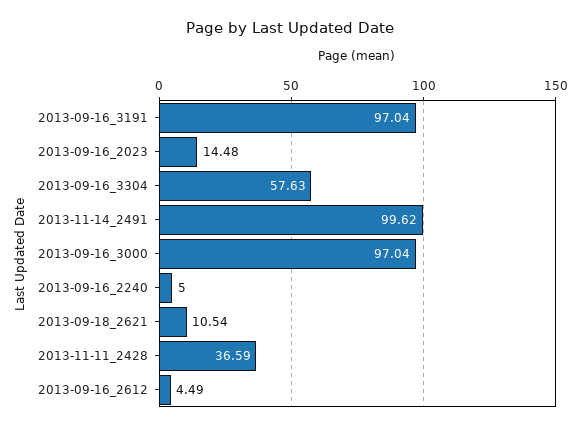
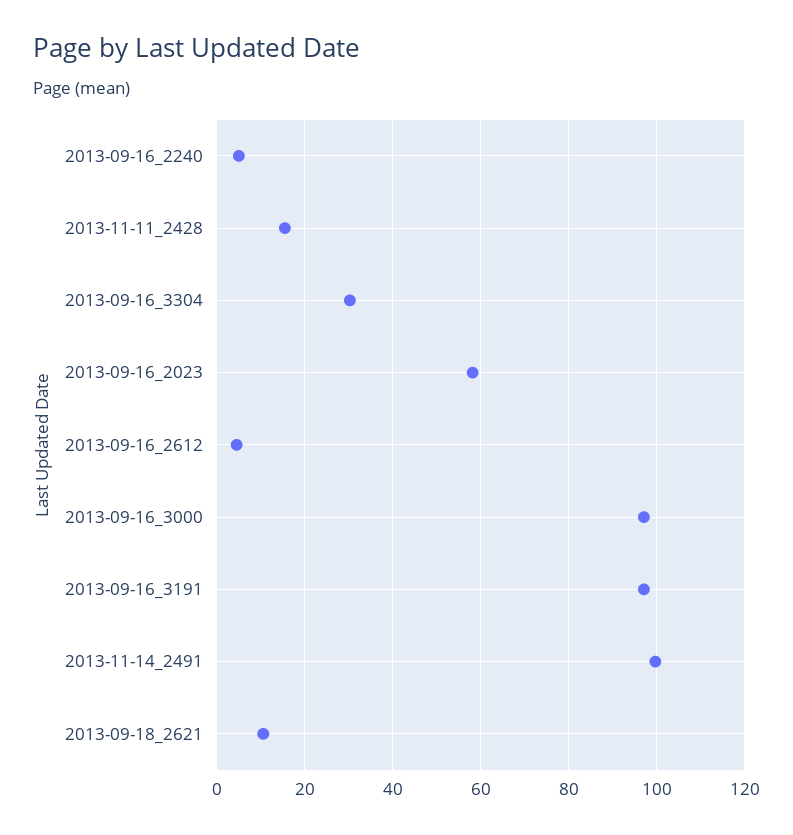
2013-09-16_2023: 14.48 -> 58
2013-09-16_3304: 57.63 -> 30
2013-11-11_2428: 36.59 -> 16

